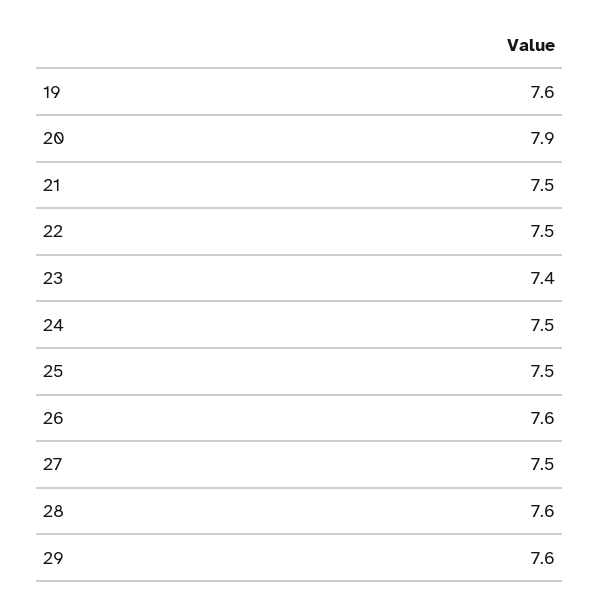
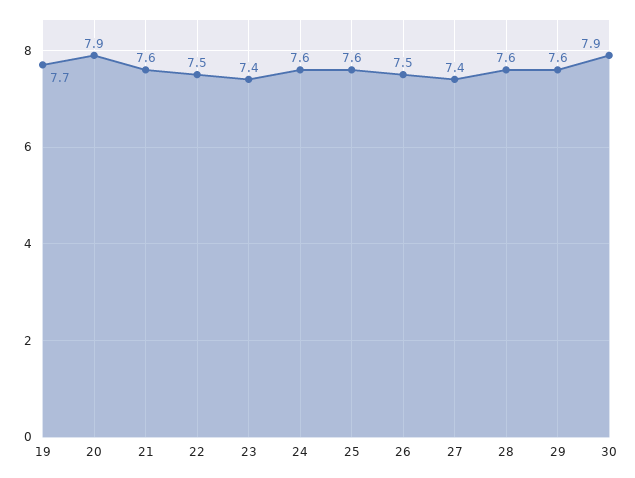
19: 7.6 -> 7.7
21: 7.5 -> 7.6
24: 7.5 -> 7.6
25: 7.5 -> 7.6
26: 7.6 -> 7.5
27: 7.5 -> 7.4
30: none -> 7.9

